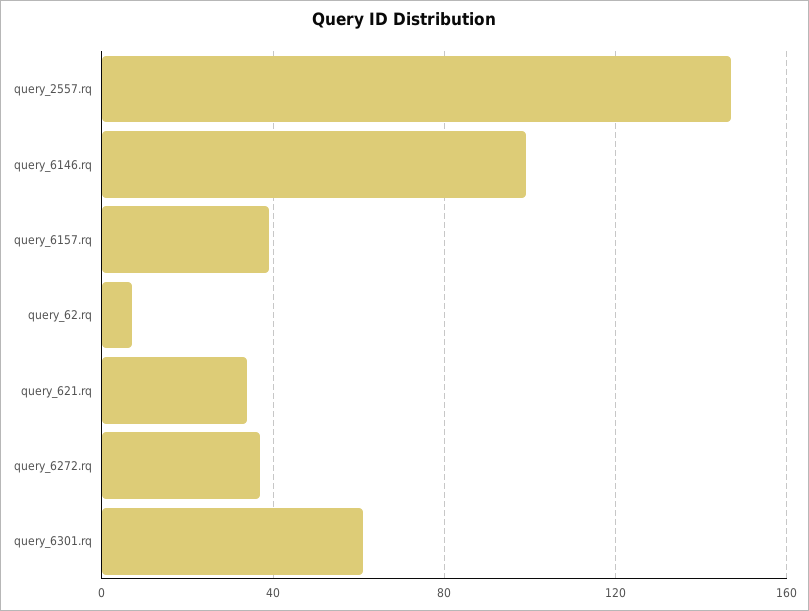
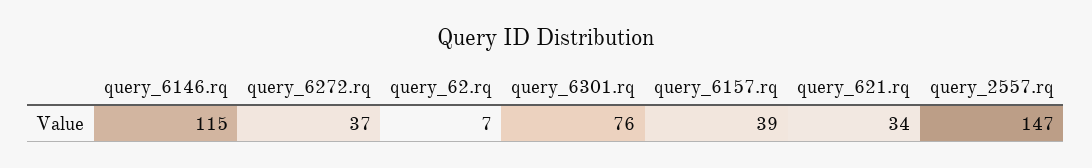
query_6146.rq: 100 -> 115
query_6301.rq: 60 -> 76

